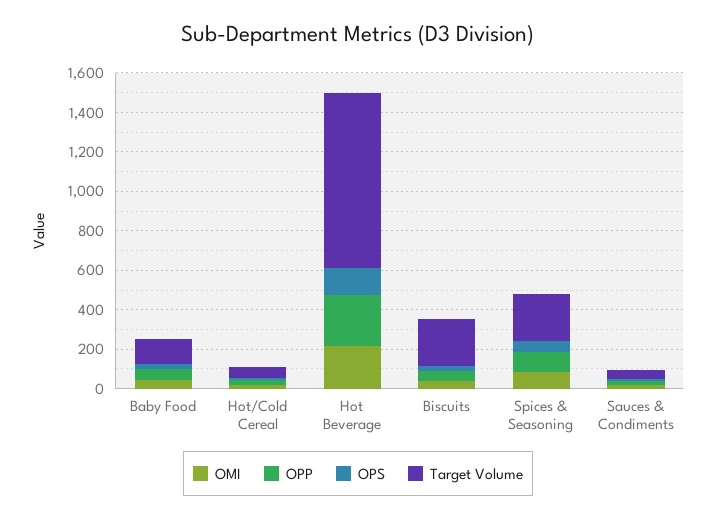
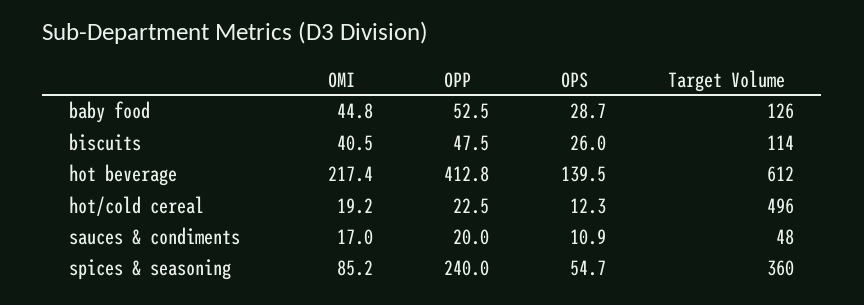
Target Volume, Hot/Cold Cereal: 50 -> 496
OPP, Hot Beverage: 250 -> 412.8
Target Volume, Hot Beverage: 900 -> 612
Target Volume, Biscuits: 250 -> 114
OPP, Spices & Seasoning: 100 -> 240
Target Volume, Spices & Seasoning: 250 -> 360

